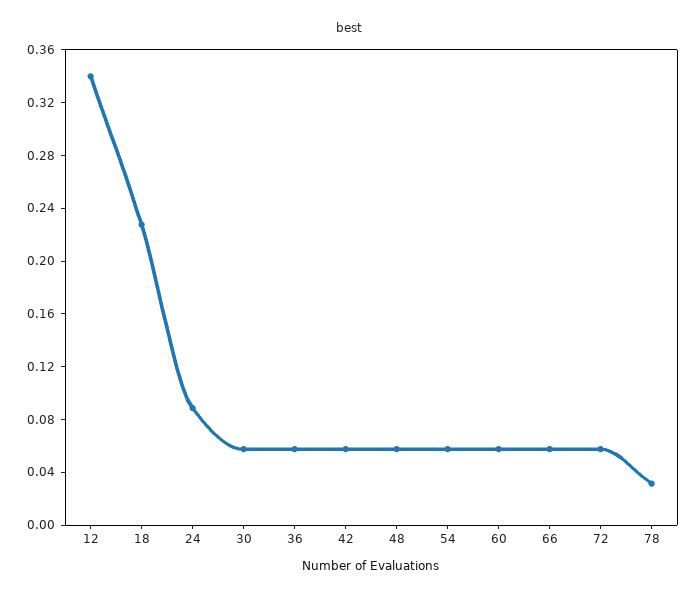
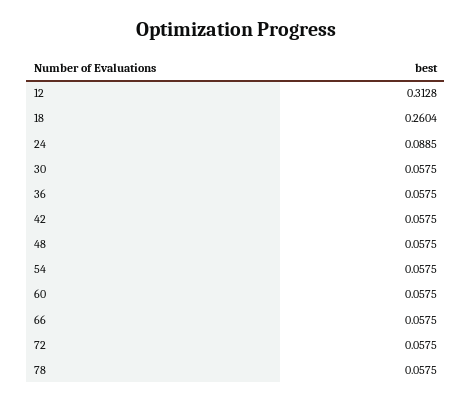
12: 0.34 -> 0.3128
18: 0.23 -> 0.2604
78: 0.03 -> 0.0575

